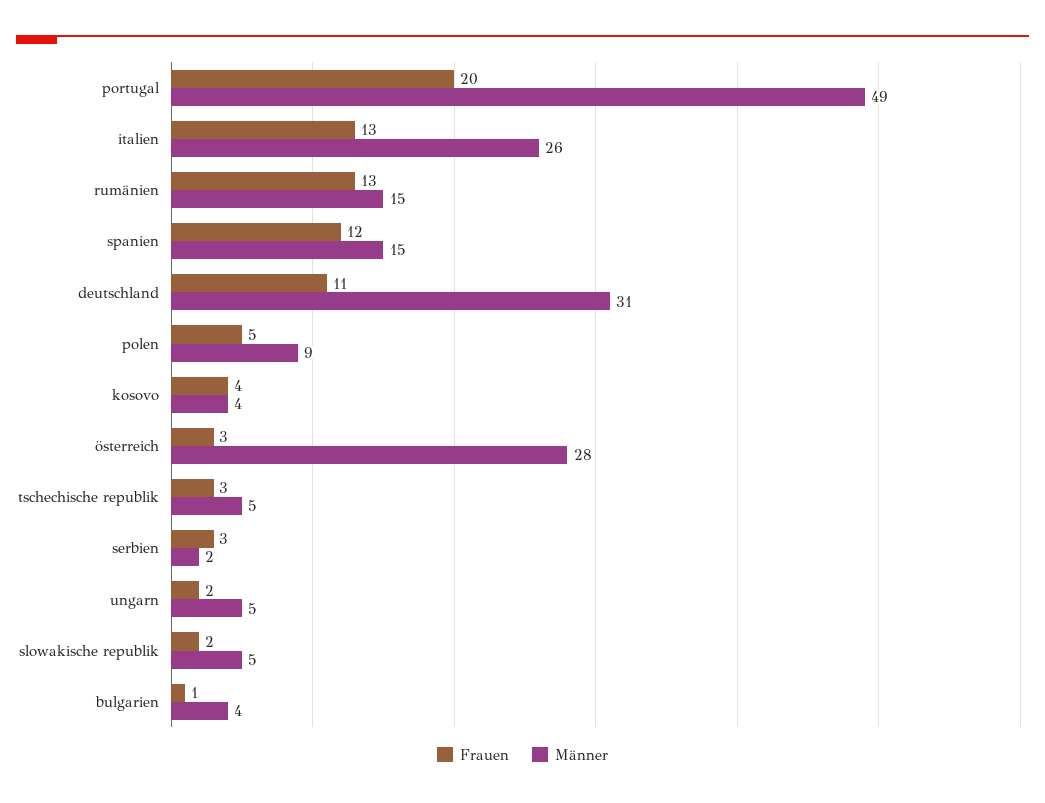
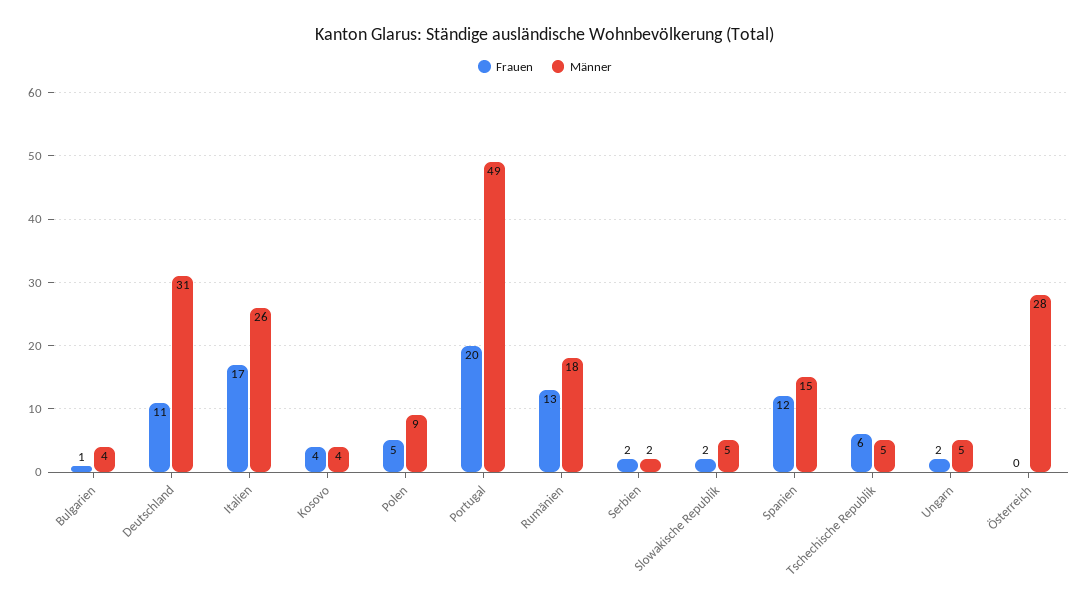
Frauen, italien: 13 -> 17
Männer, rumänien: 15 -> 18
Frauen, österreich: 3 -> 0
Frauen, tschechische republik: 3 -> 6
Frauen, serbien: 3 -> 2

